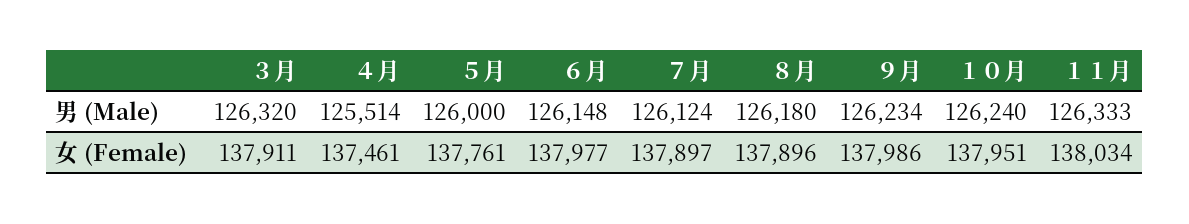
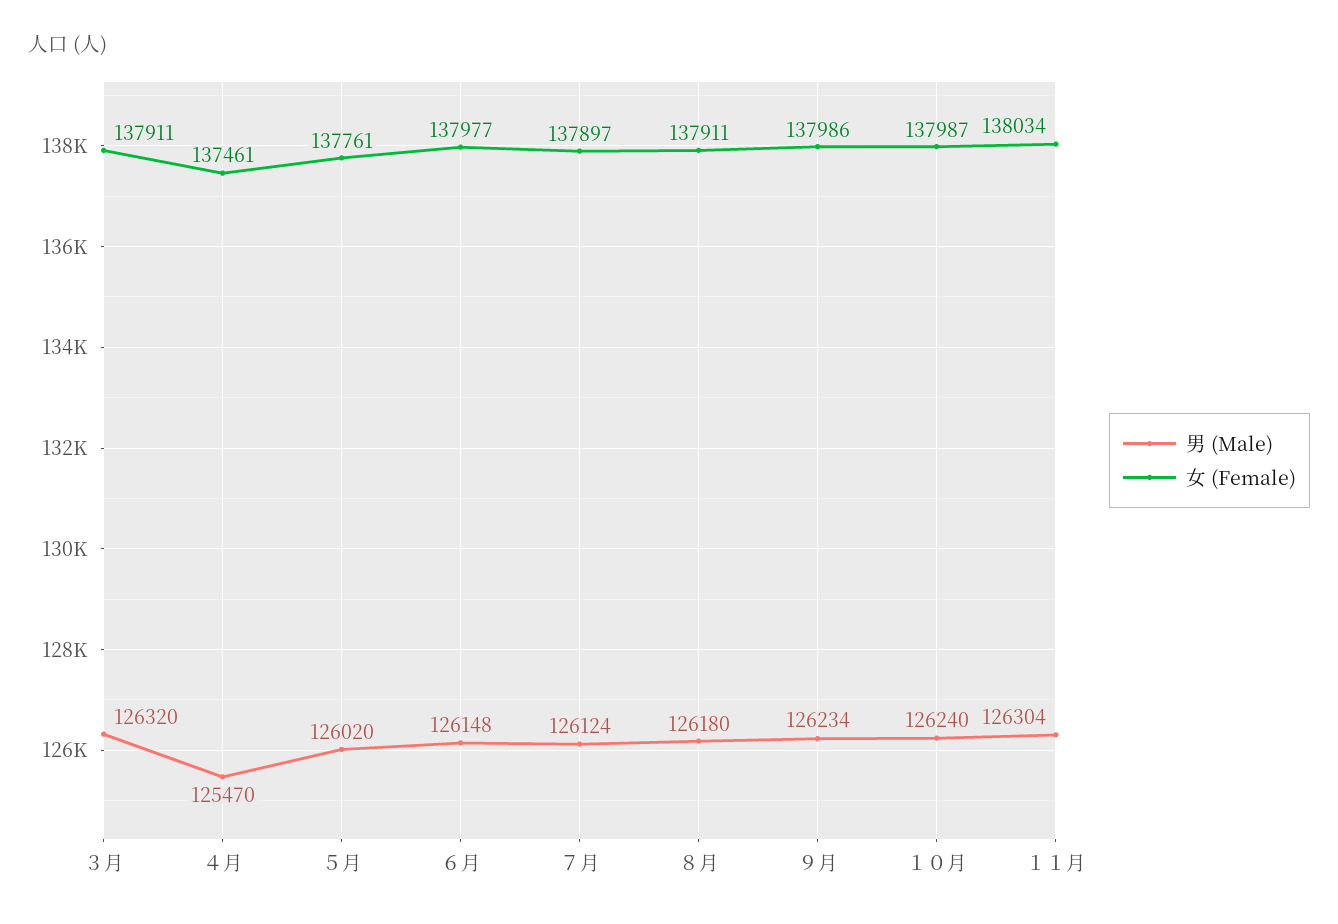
男 (Male), ４月: 125514 -> 125470
男 (Male), ５月: 126000 -> 126020
男 (Male), １１月: 126333 -> 126304
女 (Female), ８月: 137896 -> 137911
女 (Female), １０月: 137951 -> 137987

